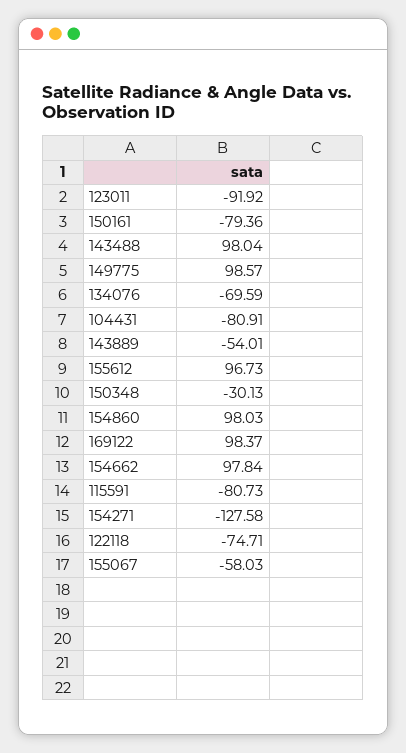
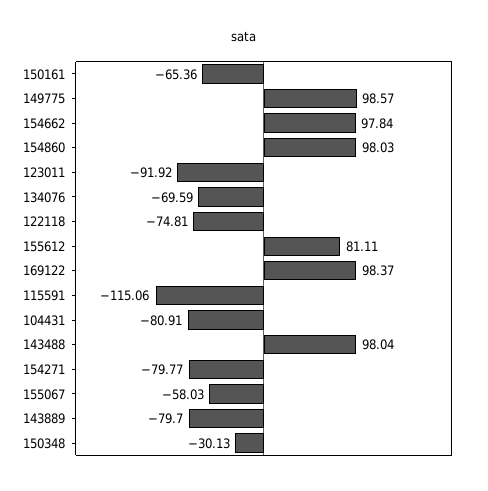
150161: -79.36 -> -65.36
143889: -54.01 -> -79.7
155612: 96.73 -> 81.11
115591: -80.73 -> -115.06
154271: -127.58 -> -79.77
122118: -74.71 -> -74.81

